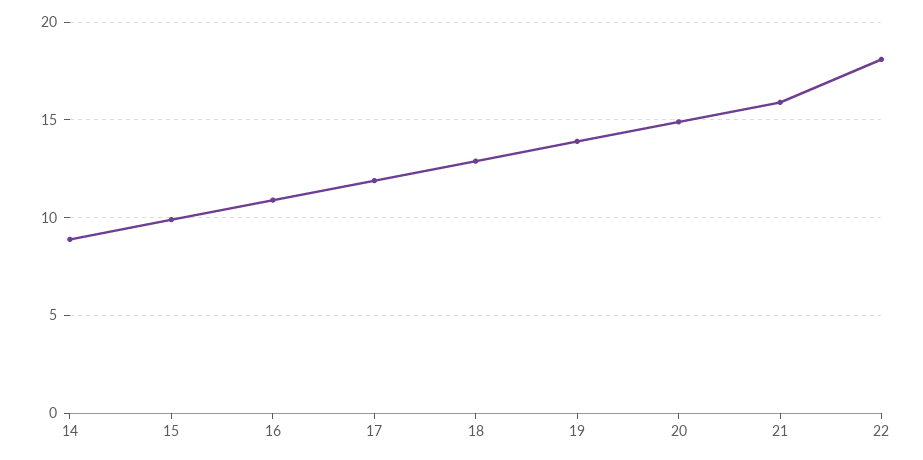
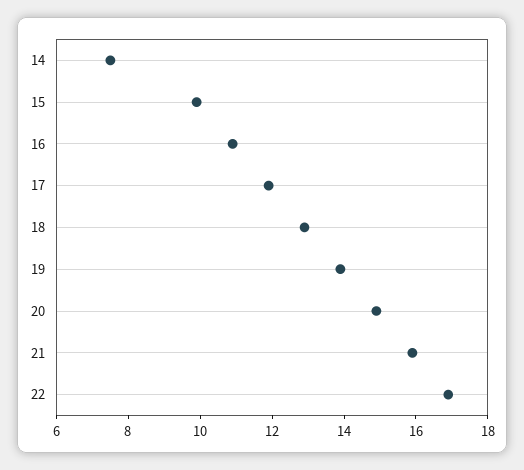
14: 9 -> 7.5
22: 18 -> 17

